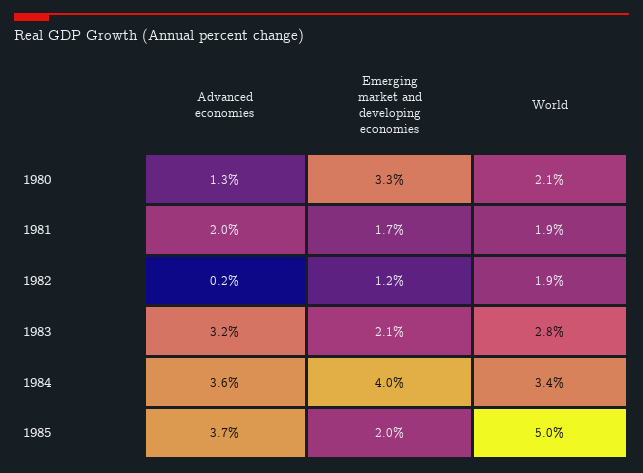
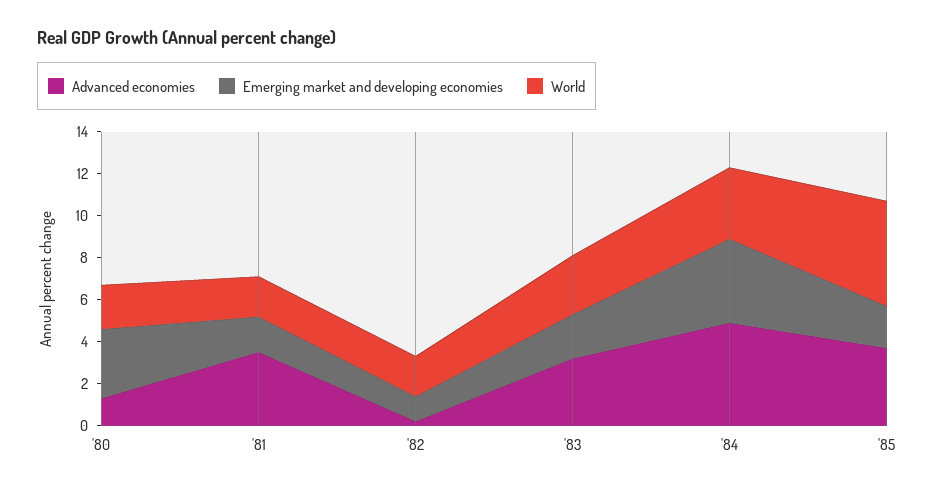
Advanced economies, 1981: 2 -> 3.5
Advanced economies, 1984: 3.6 -> 5

